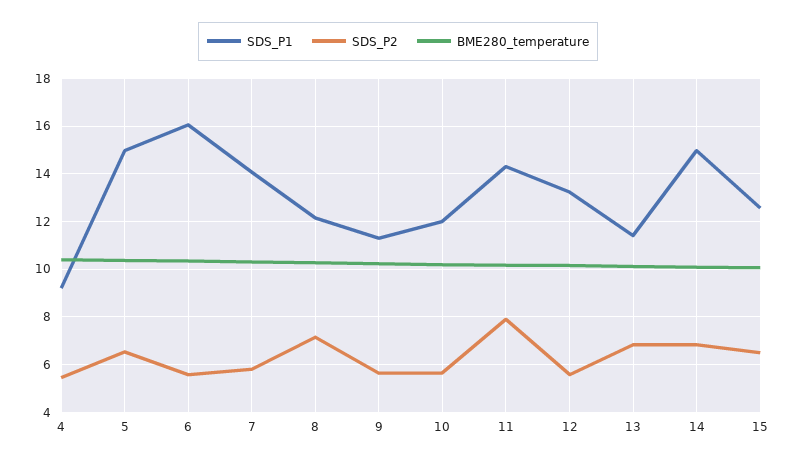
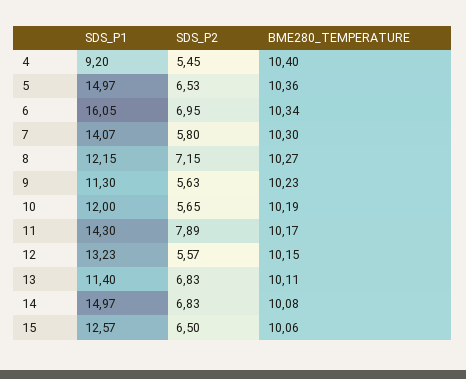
SDS_P2, 6: 5.5 -> 6.95

